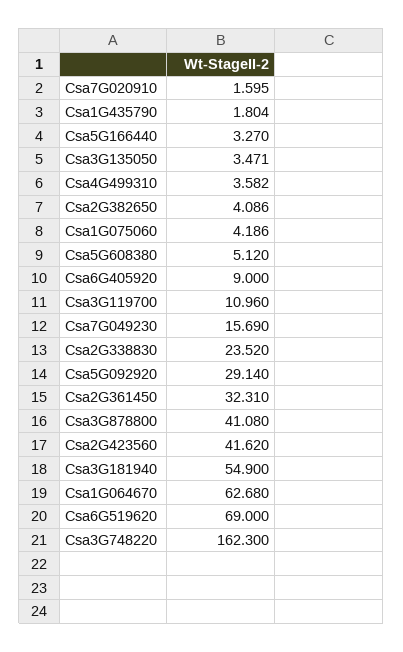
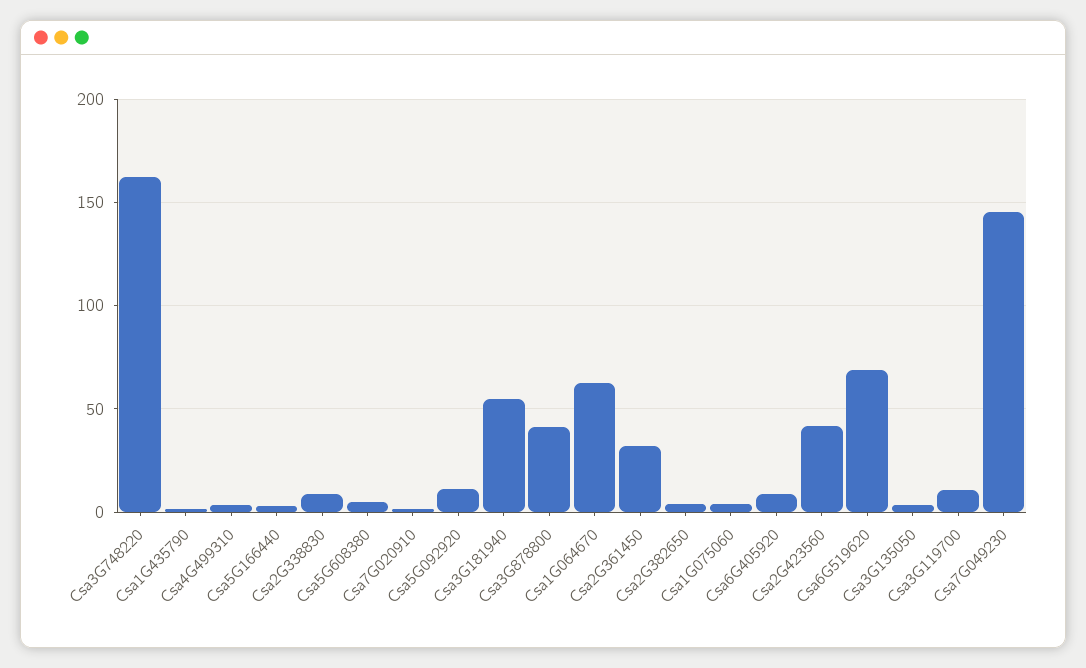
Csa7G049230: 15.69 -> 145
Csa2G338830: 23.52 -> 10
Csa5G092920: 29.14 -> 10

